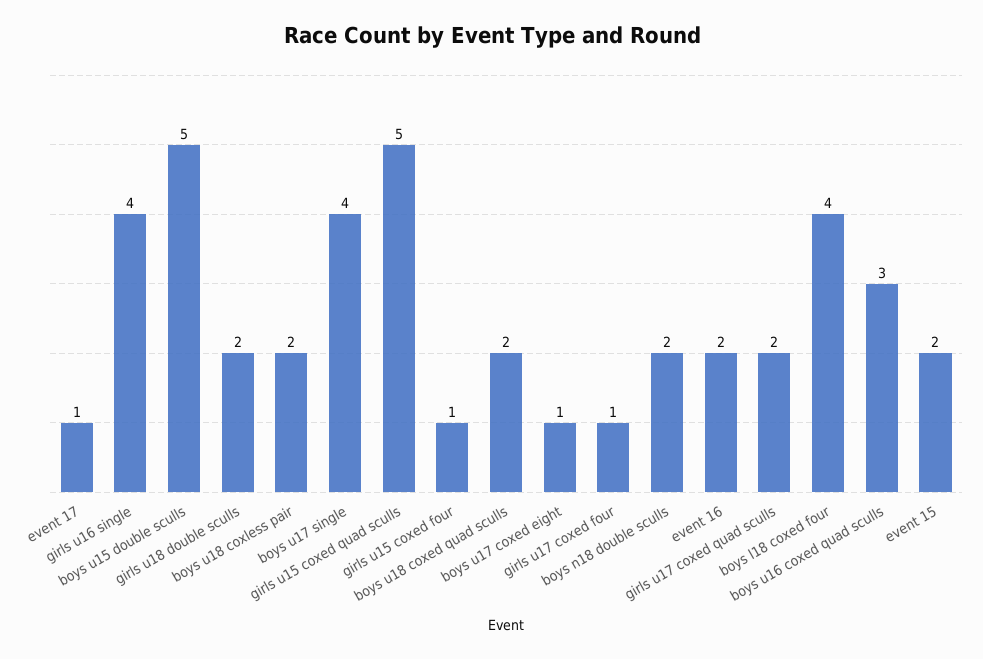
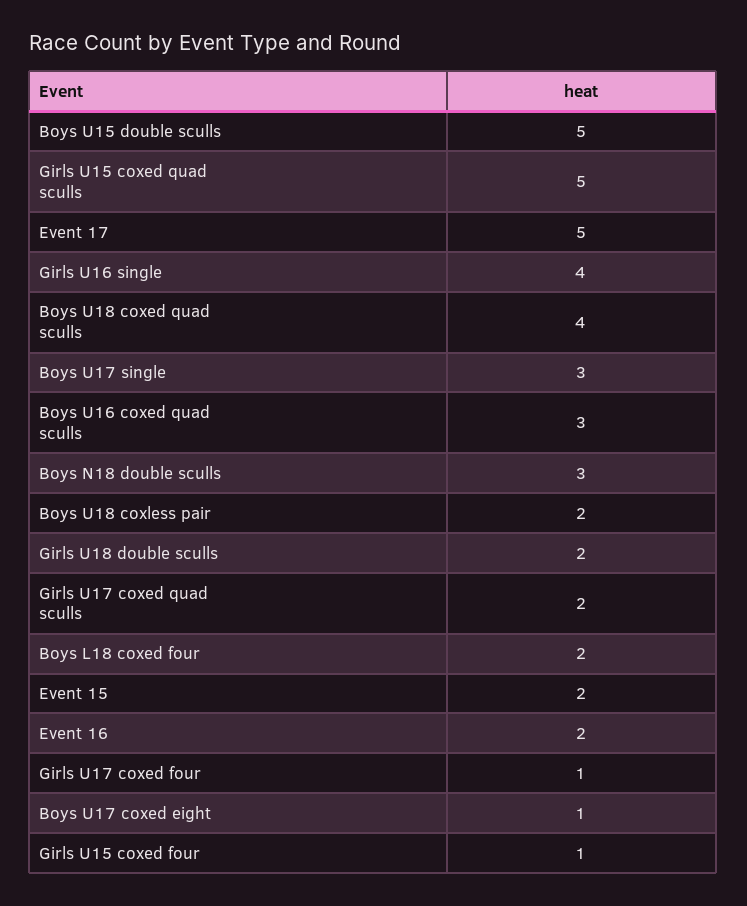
event 17: 1 -> 5
boys u17 single: 4 -> 3
boys u18 coxed quad sculls: 2 -> 4
boys n18 double sculls: 2 -> 3
boys l18 coxed four: 4 -> 2

